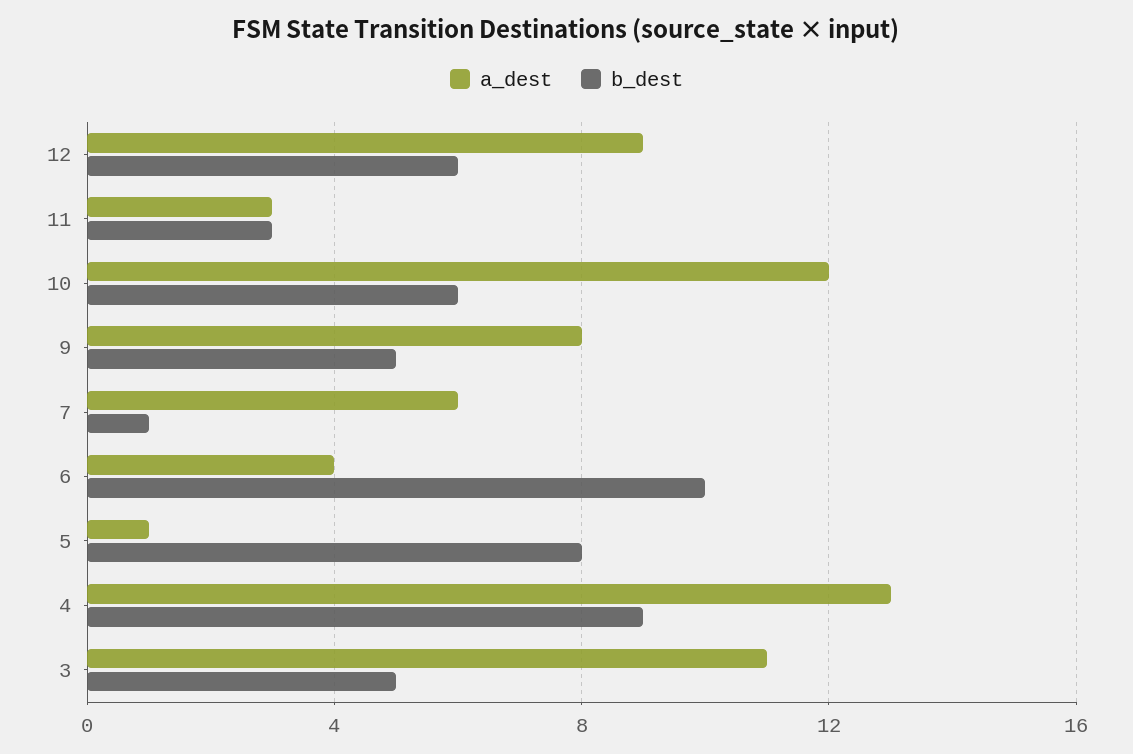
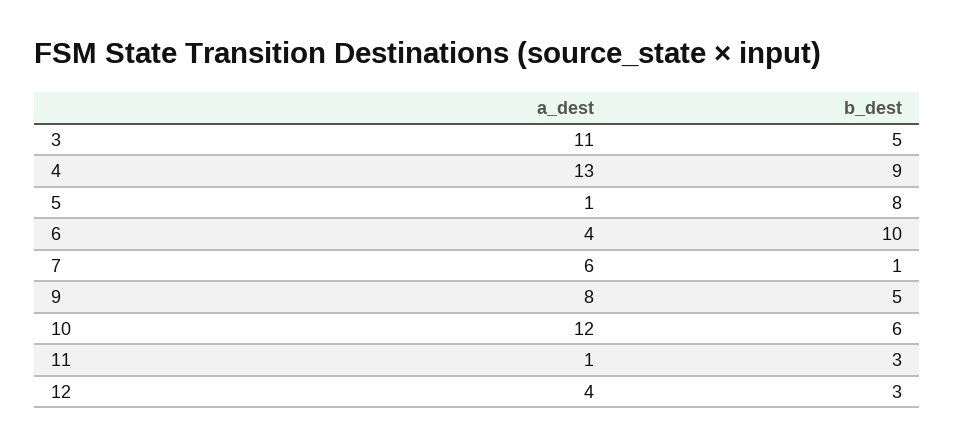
a_dest, 12: 9 -> 4
b_dest, 12: 6 -> 3
a_dest, 11: 3 -> 1

